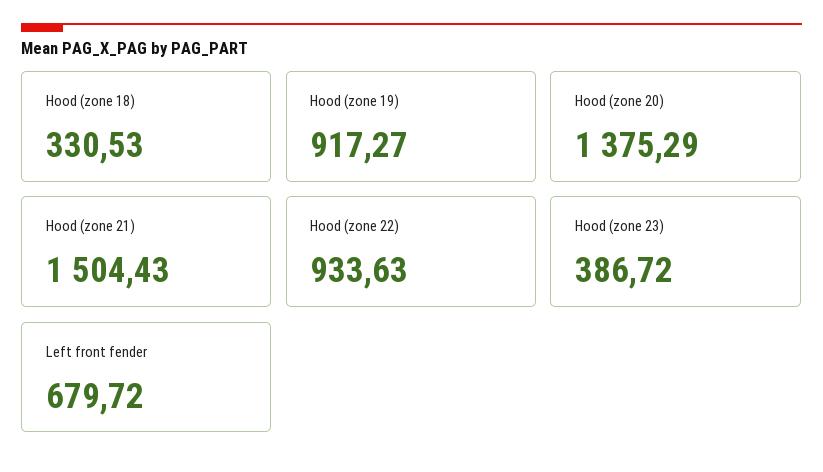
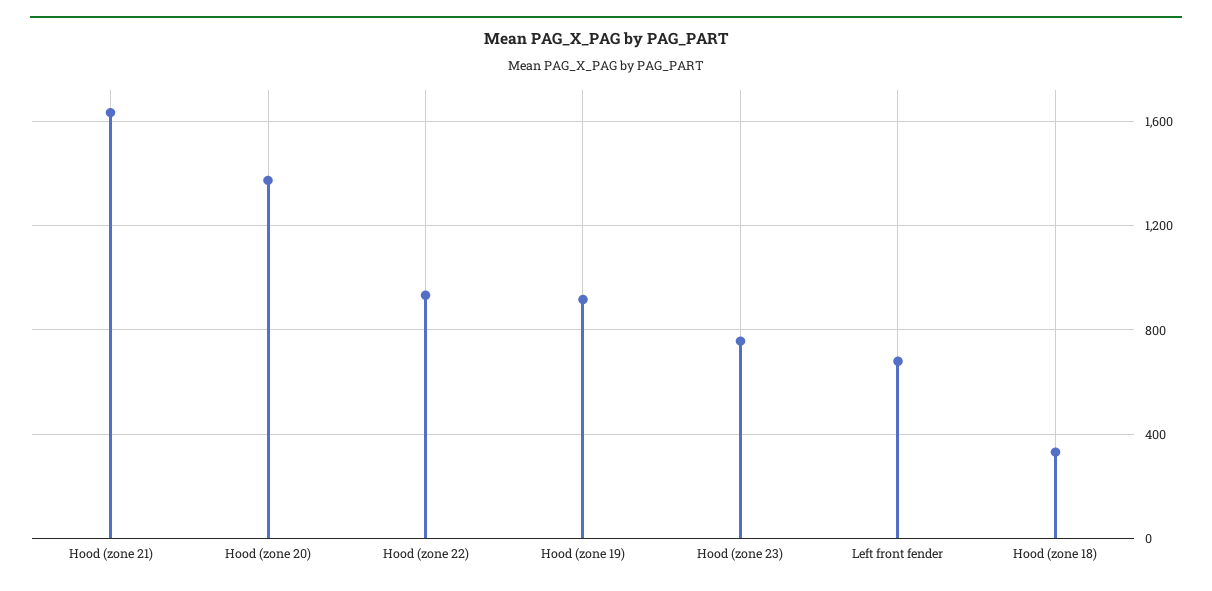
Hood (zone 21): 1504.43 -> 1650
Hood (zone 23): 386.72 -> 750

